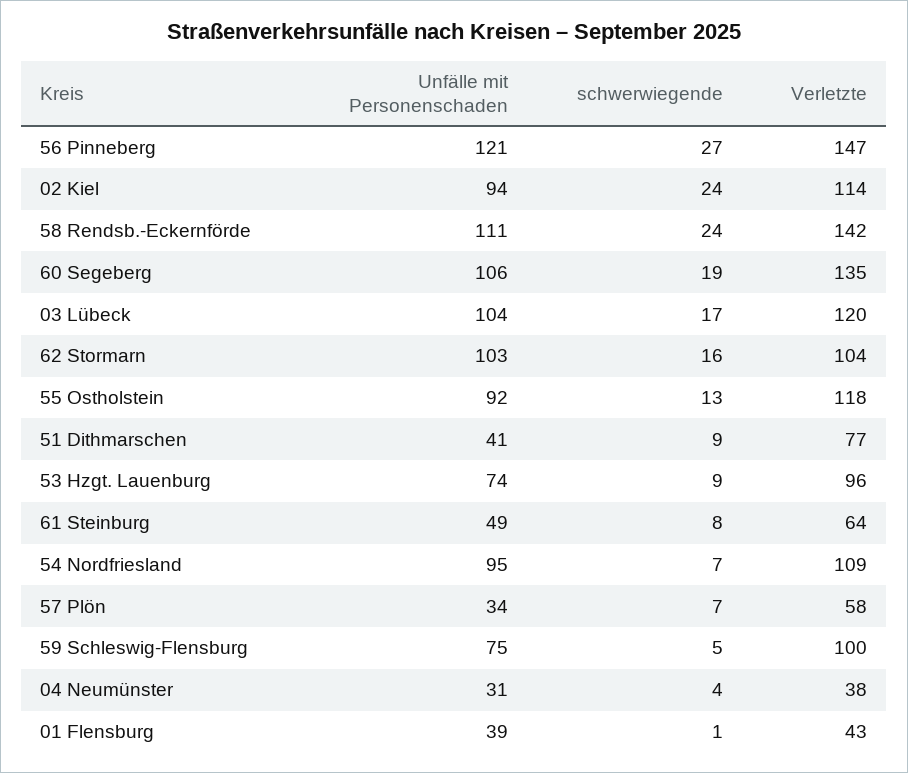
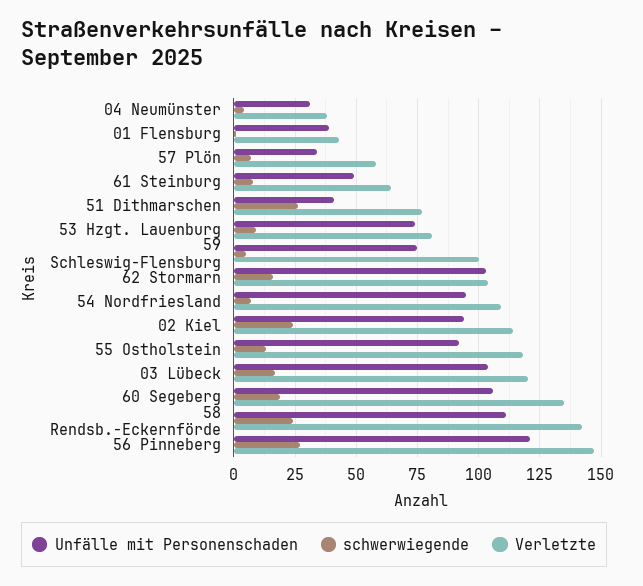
schwerwiegende, 51 Dithmarschen: 9 -> 25
Verletzte, 53 Hzgt. Lauenburg: 96 -> 80

